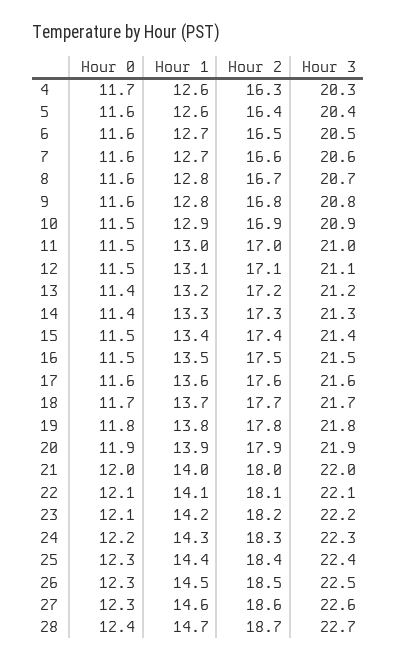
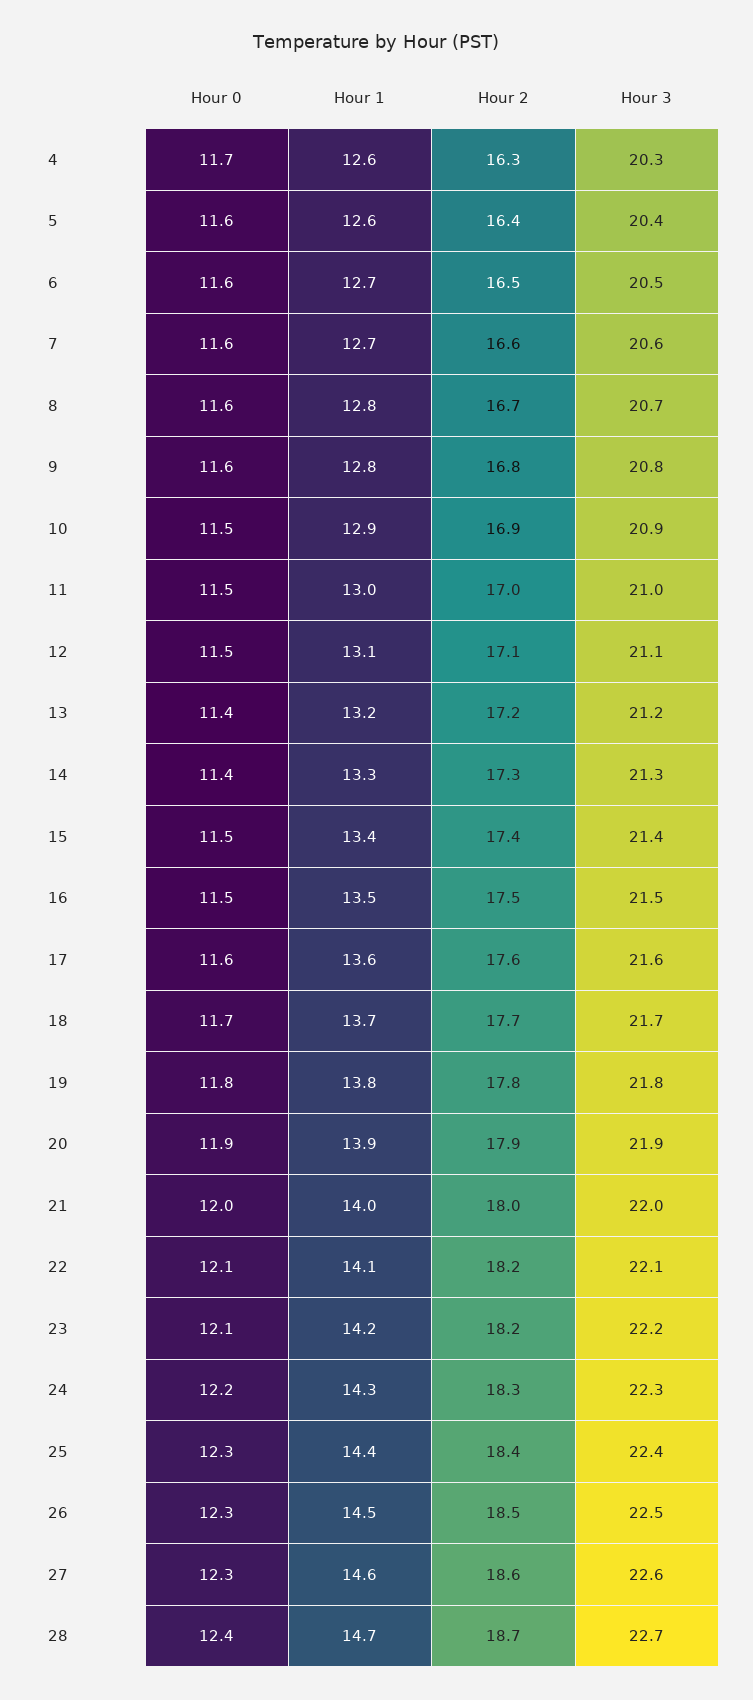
Hour 2, 22: 18.1 -> 18.2

